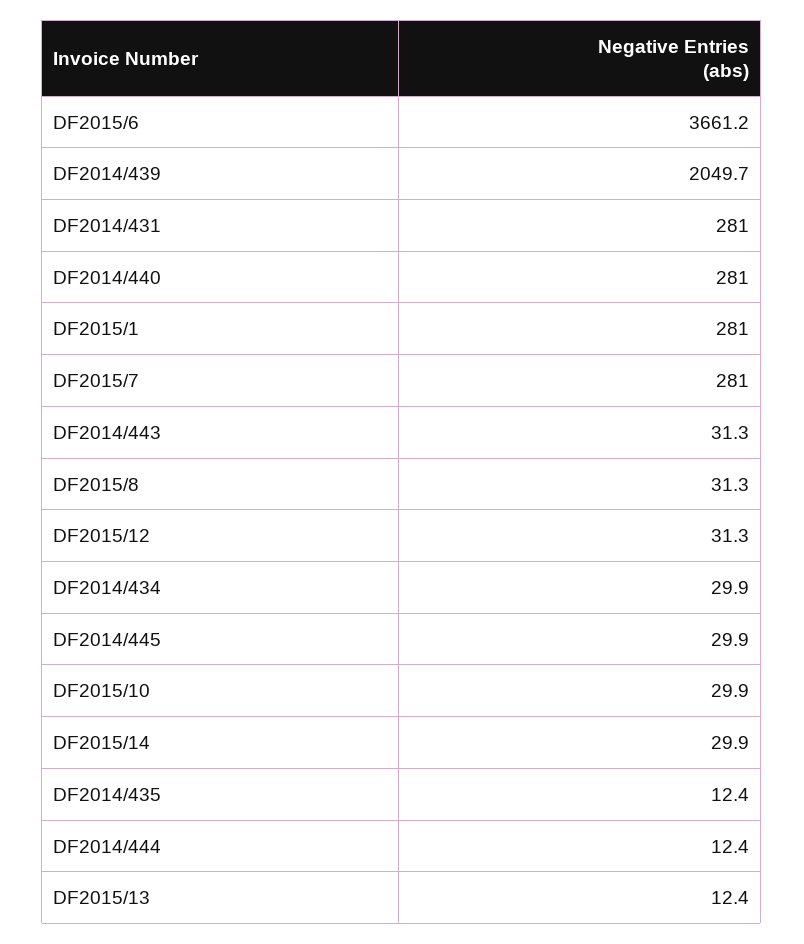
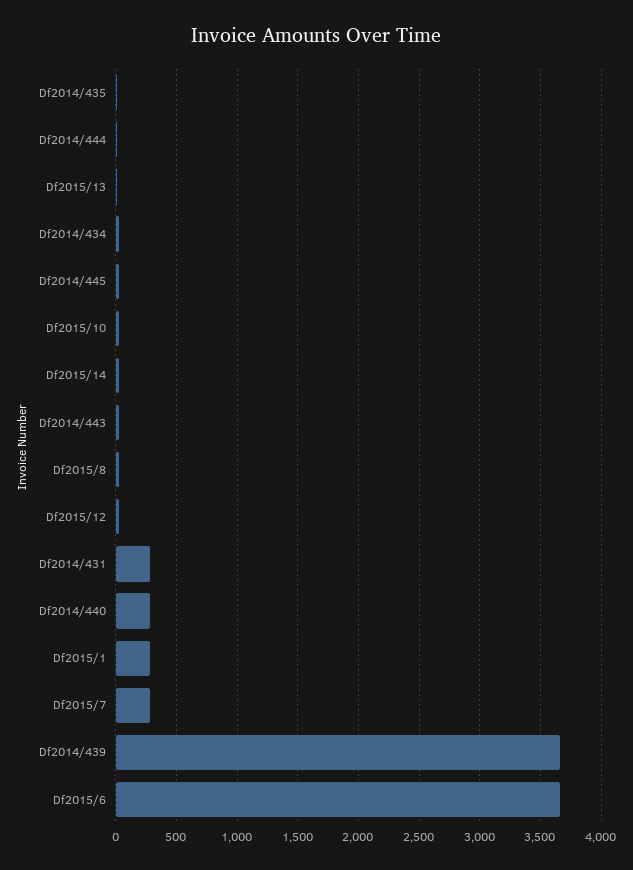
DF2014/439: 2049.7 -> 3650

